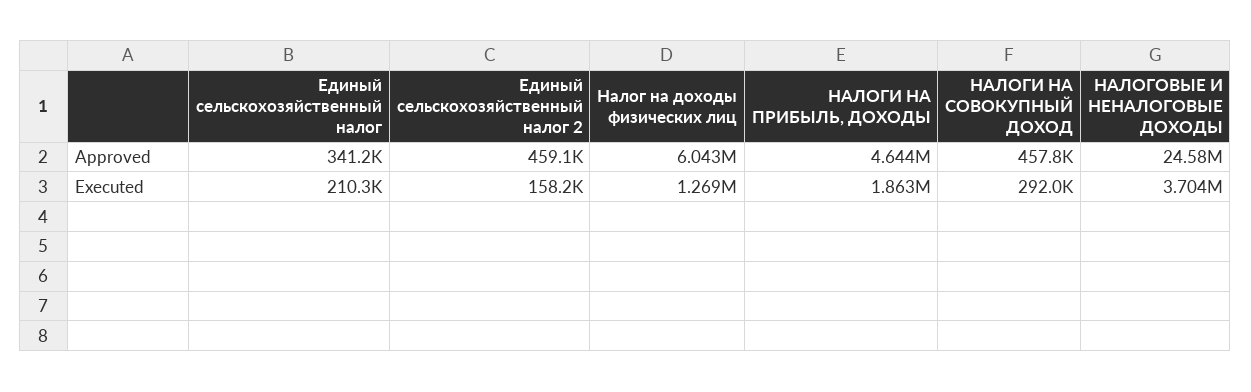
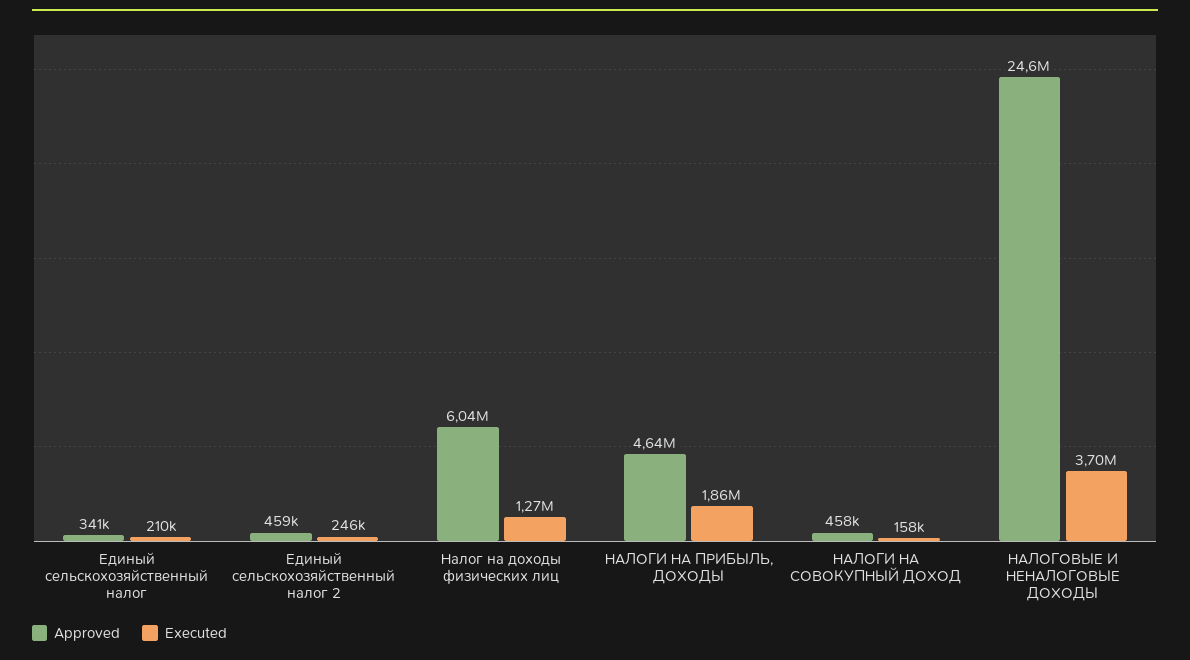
Executed, Единый сельскохозяйственный налог 2: 158200 -> 246000
Executed, НАЛОГИ НА СОВОКУПНЫЙ ДОХОД: 292000 -> 158000

